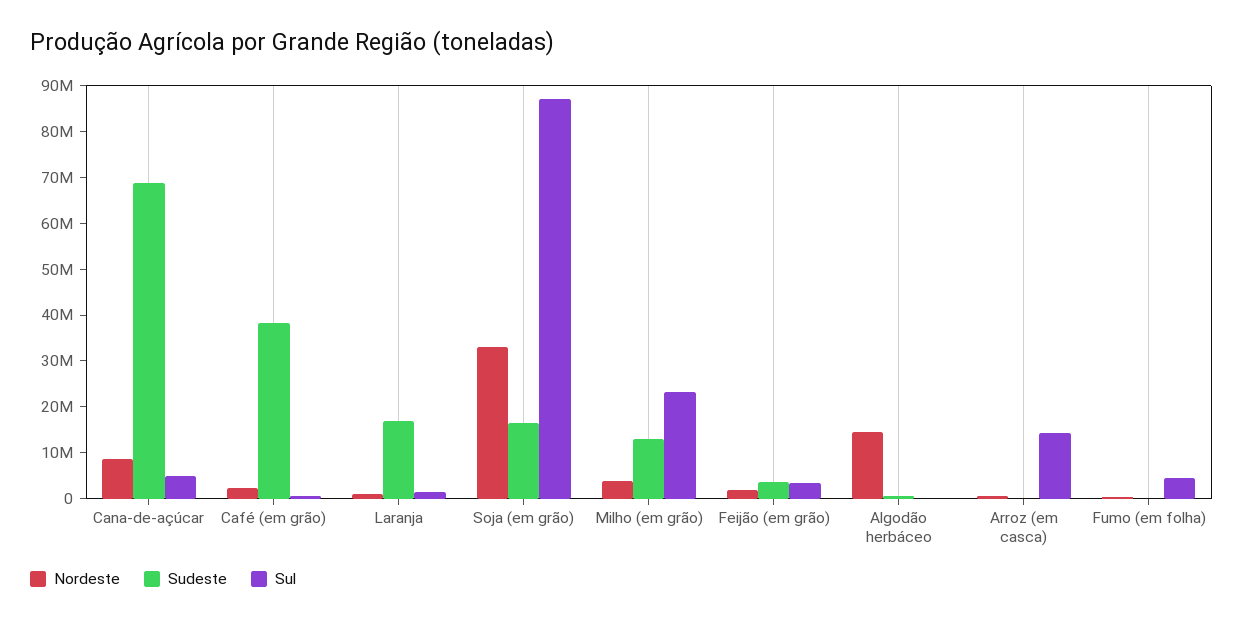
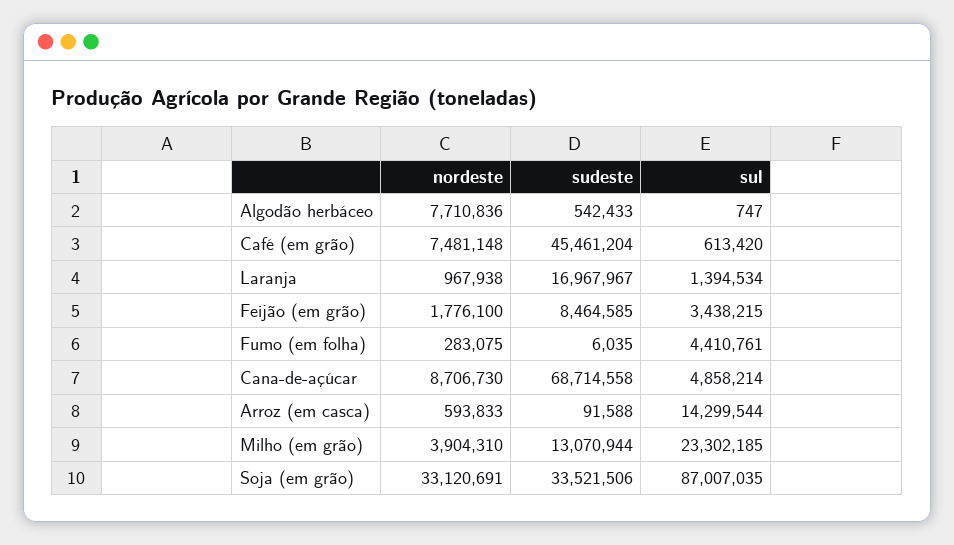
Nordeste, Café (em grão): 2000000 -> 7481148
Sudeste, Café (em grão): 38000000 -> 45461204
Sudeste, Soja (em grão): 16000000 -> 33521506
Sudeste, Feijão (em grão): 4000000 -> 8464585
Nordeste, Algodão herbáceo: 14000000 -> 7710836

